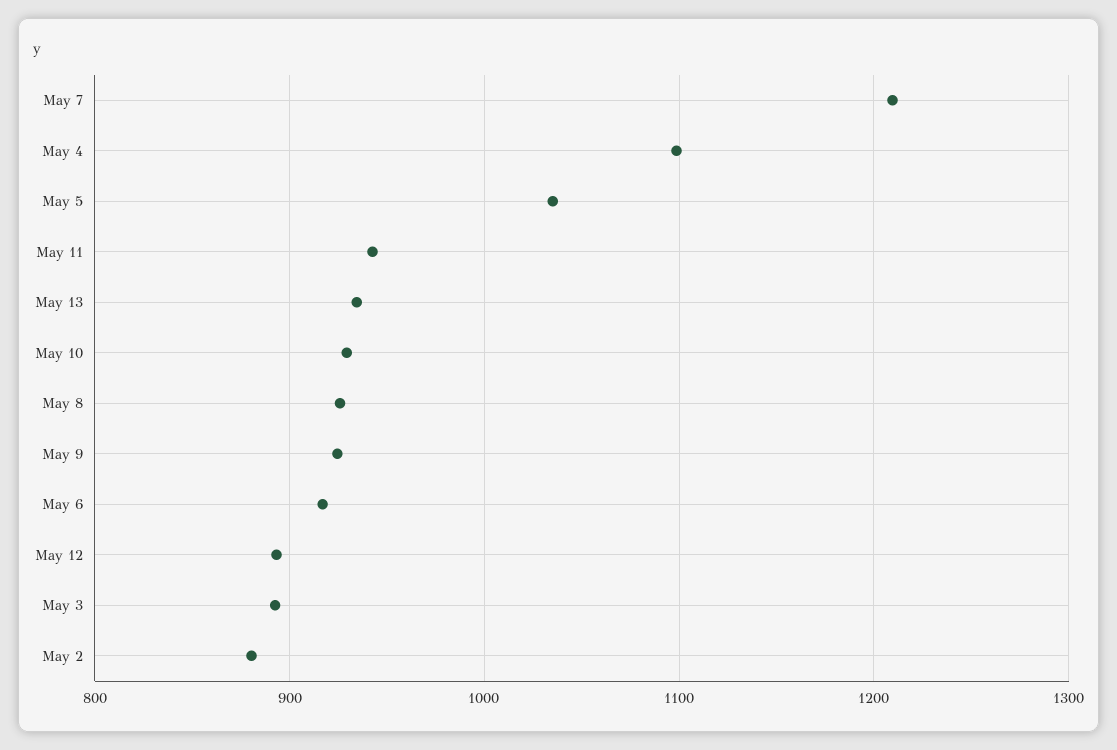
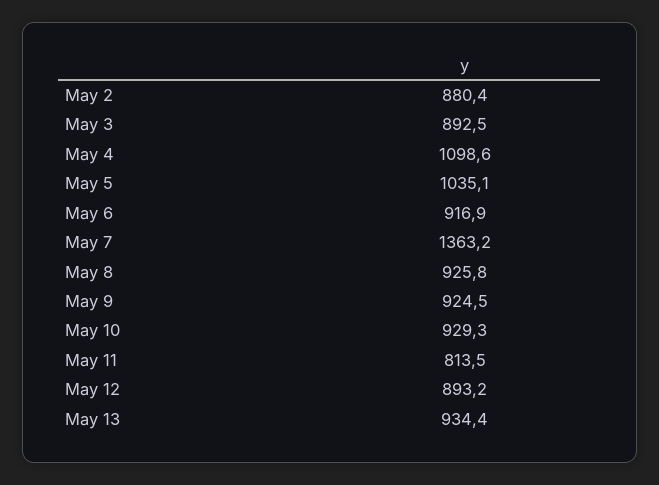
May 7: 1210 -> 1363.2
May 11: 940 -> 813.5

